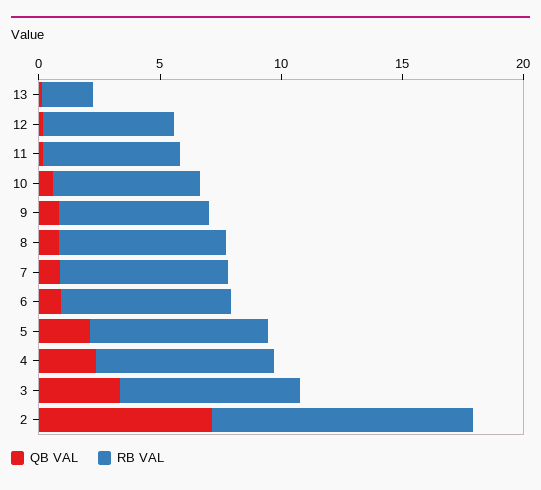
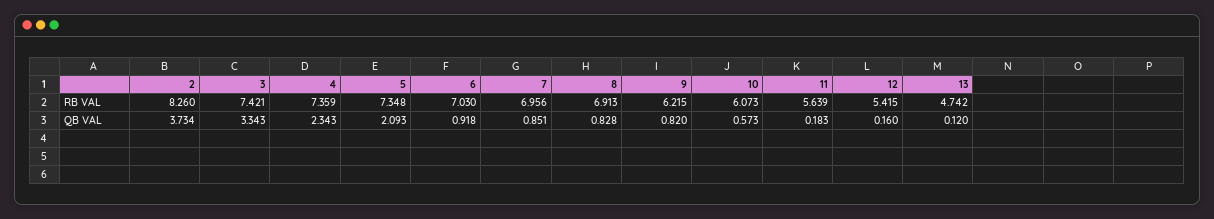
RB VAL, 13: 2 -> 4.742
QB VAL, 2: 7 -> 3.734
RB VAL, 2: 11 -> 8.26

